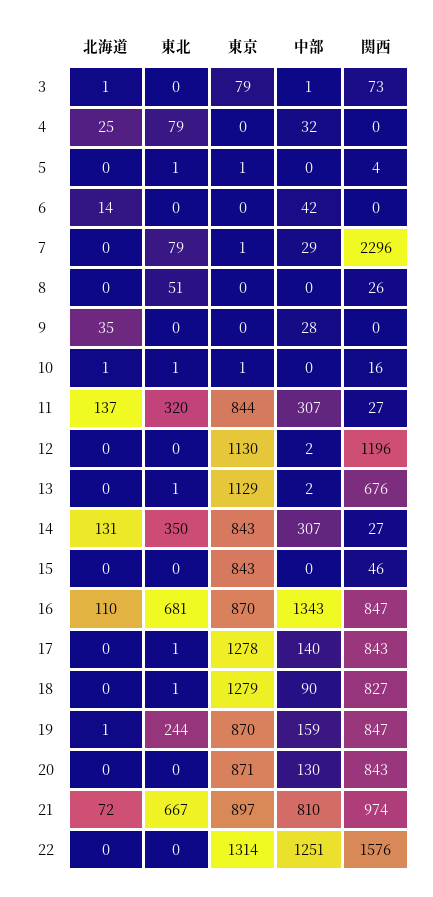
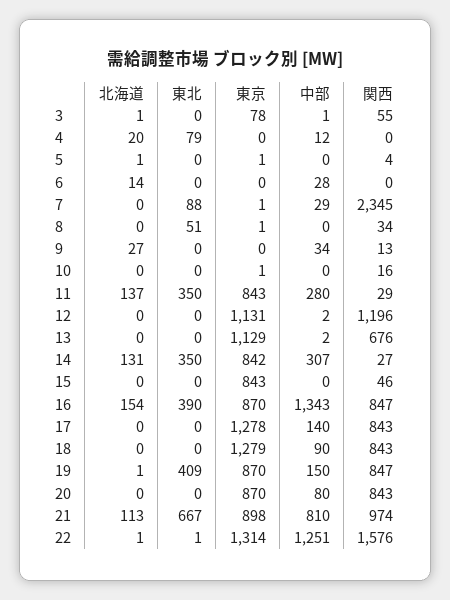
東京, 3: 79 -> 78
関西, 3: 73 -> 55
北海道, 4: 25 -> 20
中部, 4: 32 -> 12
北海道, 5: 0 -> 1
東北, 5: 1 -> 0
中部, 6: 42 -> 28
東北, 7: 79 -> 88
関西, 7: 2296 -> 2345
東京, 8: 0 -> 1
関西, 8: 26 -> 34
北海道, 9: 35 -> 27
中部, 9: 28 -> 34
関西, 9: 0 -> 13
北海道, 10: 1 -> 0
東北, 10: 1 -> 0
東北, 11: 320 -> 350
東京, 11: 844 -> 843
中部, 11: 307 -> 280
関西, 11: 27 -> 29
東京, 12: 1130 -> 1131
東北, 13: 1 -> 0
東京, 14: 843 -> 842
北海道, 16: 110 -> 154
東北, 16: 681 -> 390
東北, 17: 1 -> 0
東北, 18: 1 -> 0
関西, 18: 827 -> 843
東北, 19: 244 -> 409
中部, 19: 159 -> 150
東京, 20: 871 -> 870
中部, 20: 130 -> 80
北海道, 21: 72 -> 113
東京, 21: 897 -> 898
北海道, 22: 0 -> 1
東北, 22: 0 -> 1

